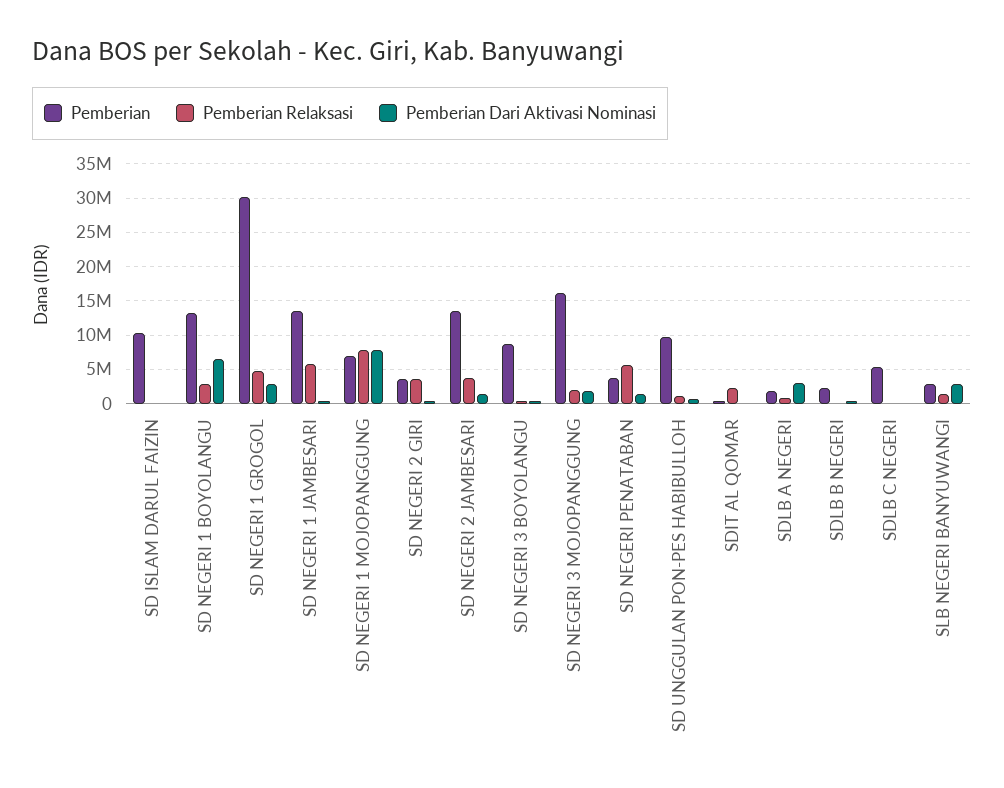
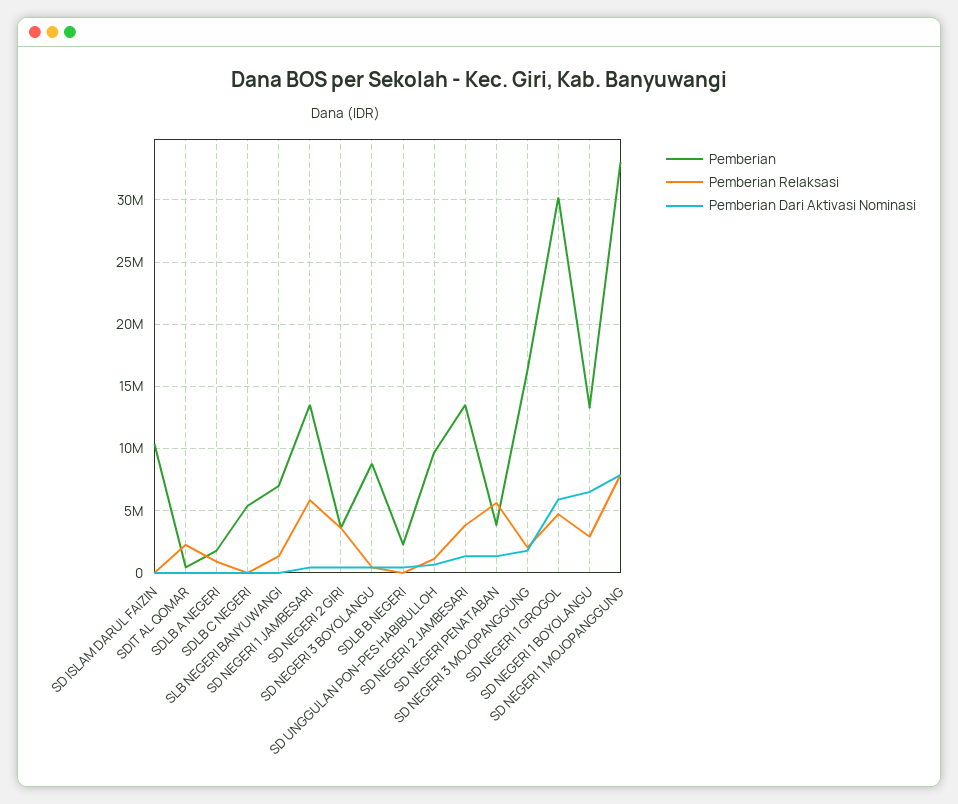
Pemberian Dari Aktivasi Nominasi, SD NEGERI 1 GROGOL: 3000000 -> 6000000
Pemberian, SD NEGERI 1 MOJOPANGGUNG: 7000000 -> 33000000
Pemberian Dari Aktivasi Nominasi, SDLB A NEGERI: 3000000 -> 0
Pemberian, SLB NEGERI BANYUWANGI: 3000000 -> 7000000
Pemberian Dari Aktivasi Nominasi, SLB NEGERI BANYUWANGI: 3000000 -> 0

